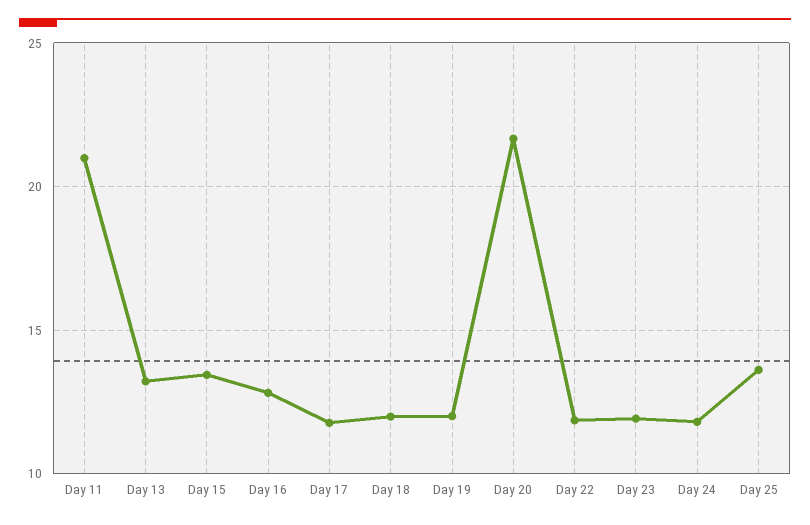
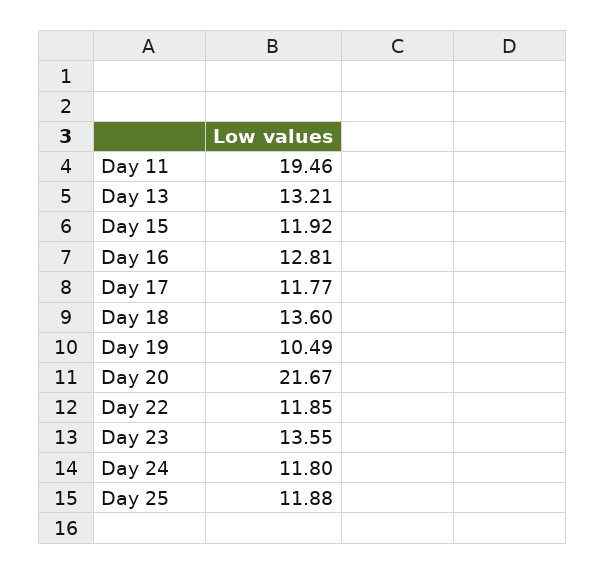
Day 11: 21 -> 19.46
Day 15: 13.5 -> 11.92
Day 18: 12 -> 13.6
Day 19: 12 -> 10.49
Day 23: 12 -> 13.55
Day 25: 13.5 -> 11.88

